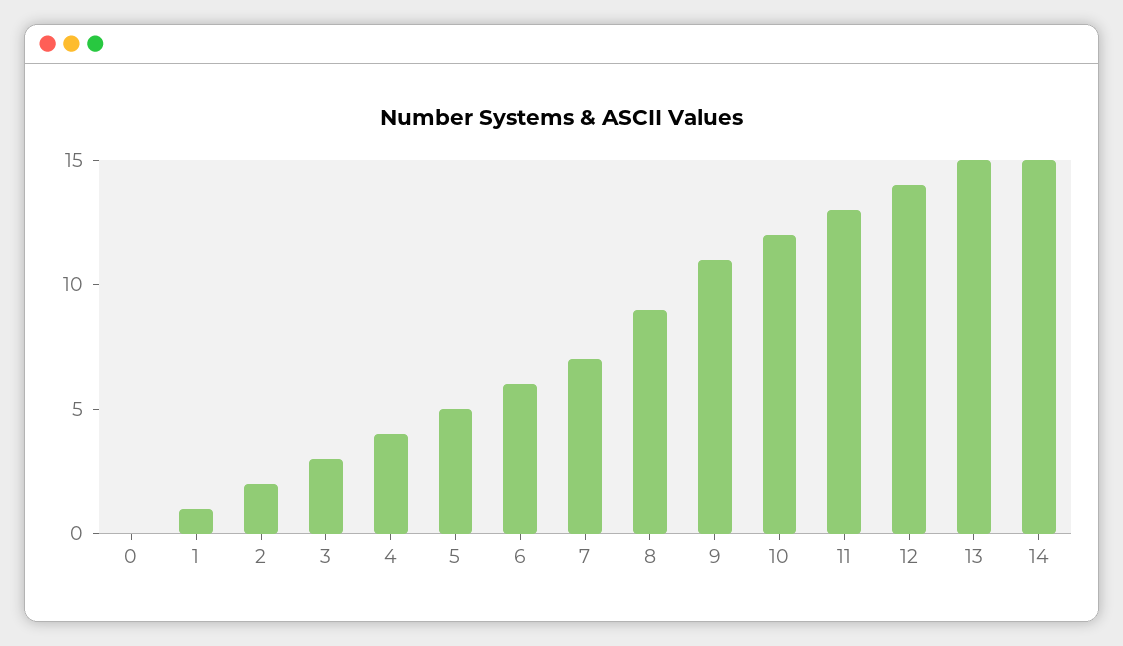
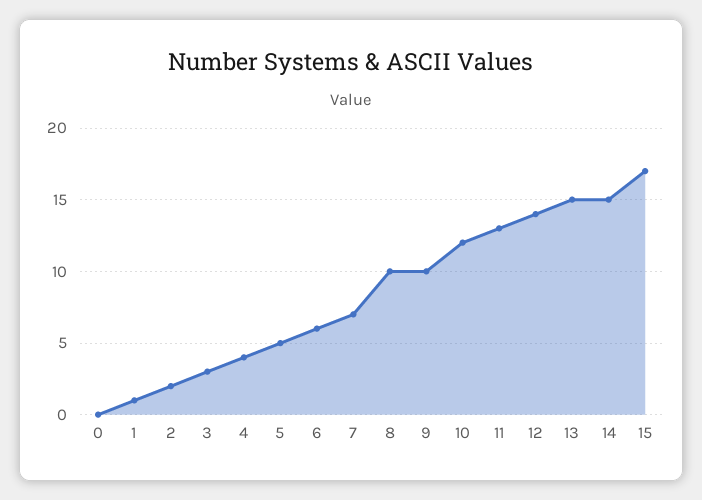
8: 9 -> 10
9: 11 -> 10
15: none -> 17

